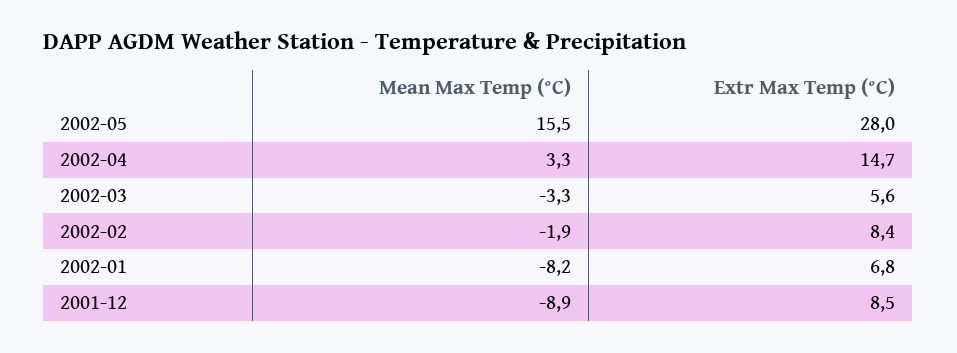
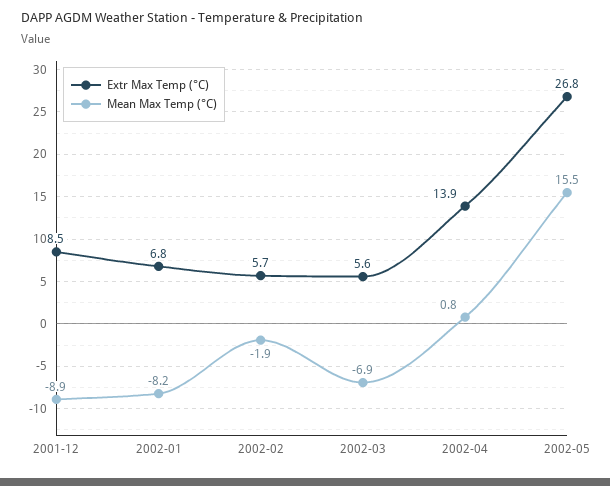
Extr Max Temp (°C), 2002-05: 28 -> 26.8
Mean Max Temp (°C), 2002-04: 3.3 -> 0.8
Extr Max Temp (°C), 2002-04: 14.7 -> 13.9
Mean Max Temp (°C), 2002-03: -3.3 -> -6.9
Extr Max Temp (°C), 2002-02: 8.4 -> 5.7

